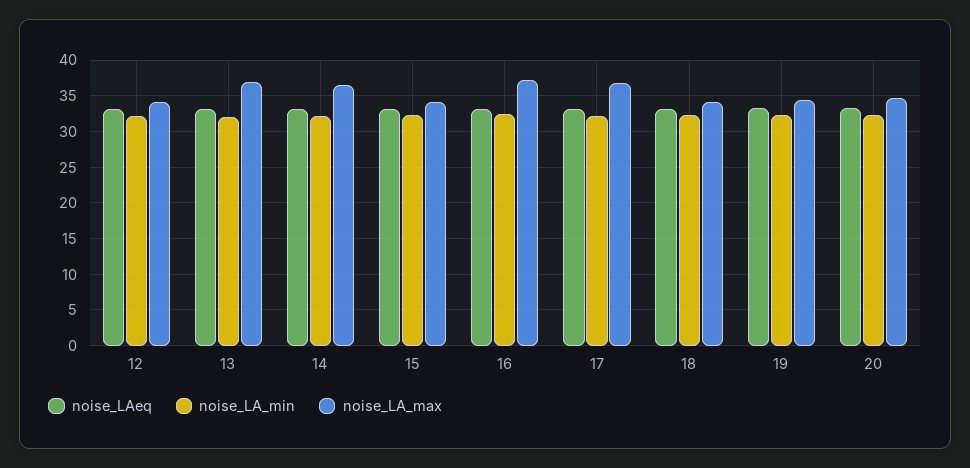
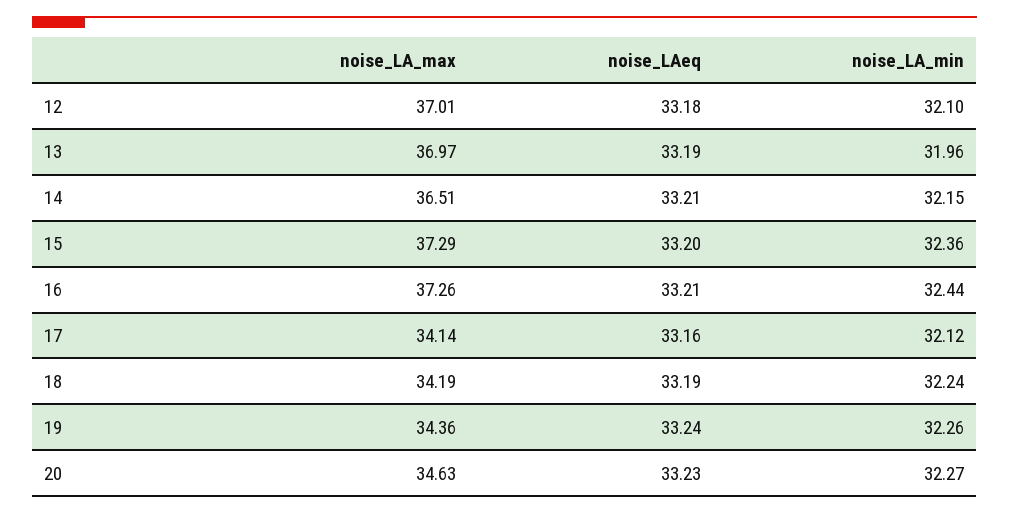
noise_LA_max, 12: 34 -> 37.01
noise_LA_max, 15: 34 -> 37.29
noise_LA_max, 17: 37 -> 34.14

